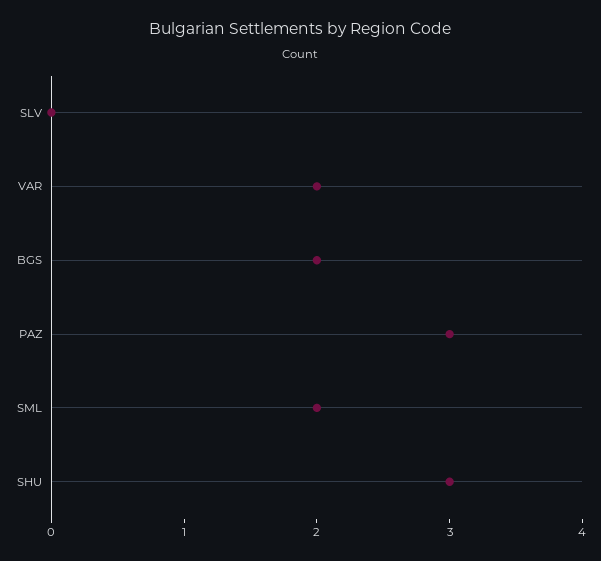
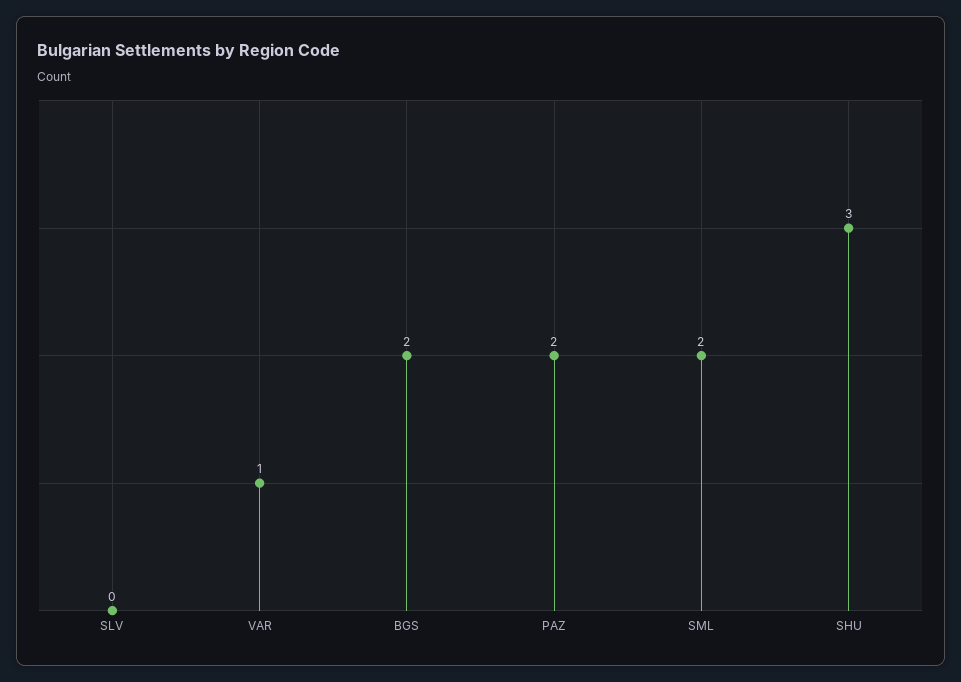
VAR: 2 -> 1
PAZ: 3 -> 2

